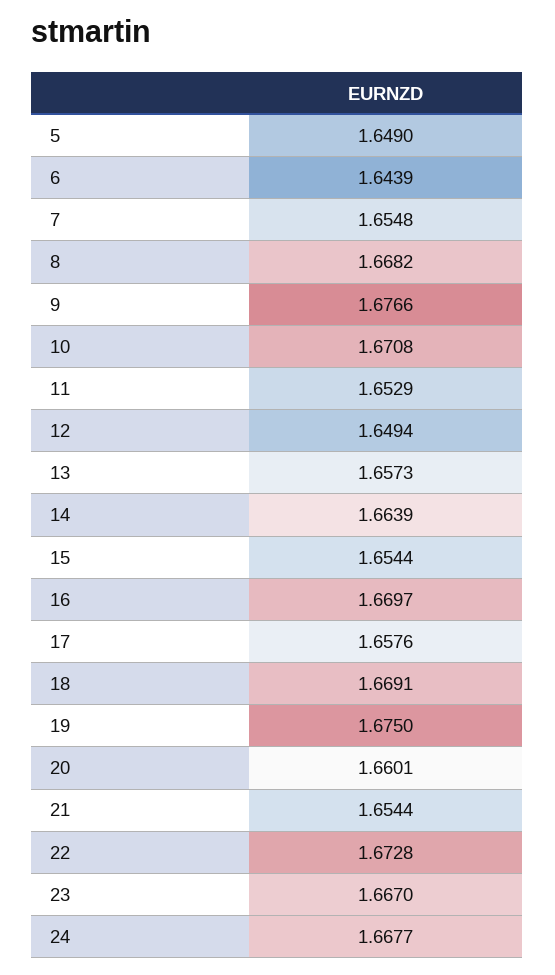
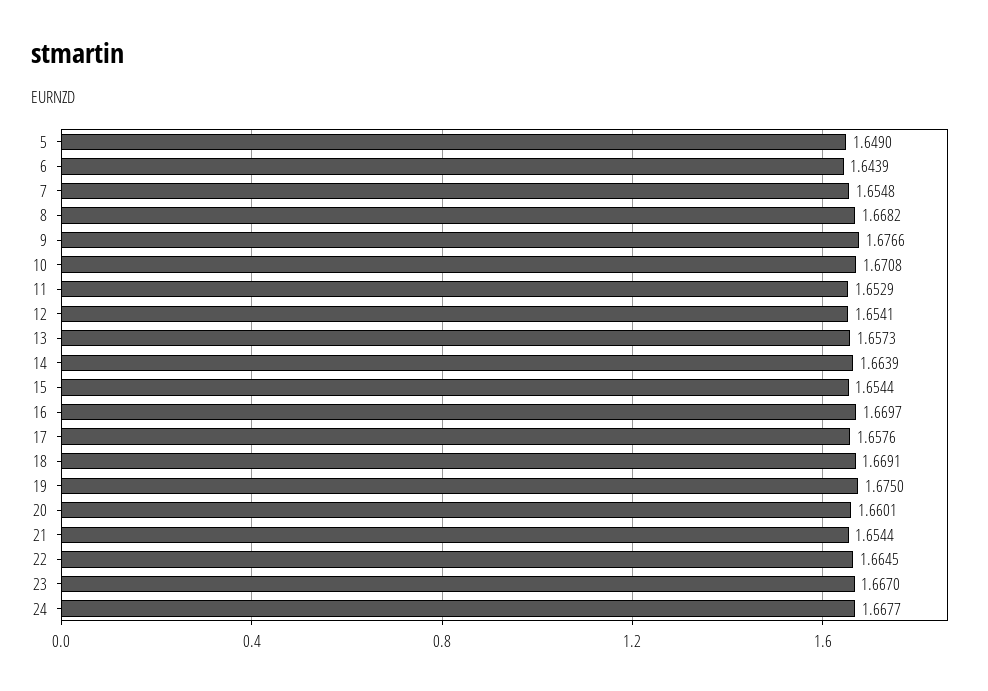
12: 1.6494 -> 1.6541
22: 1.6728 -> 1.6645

